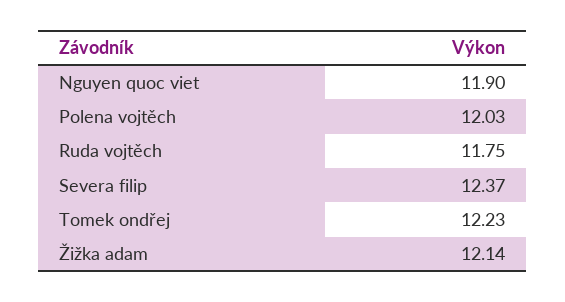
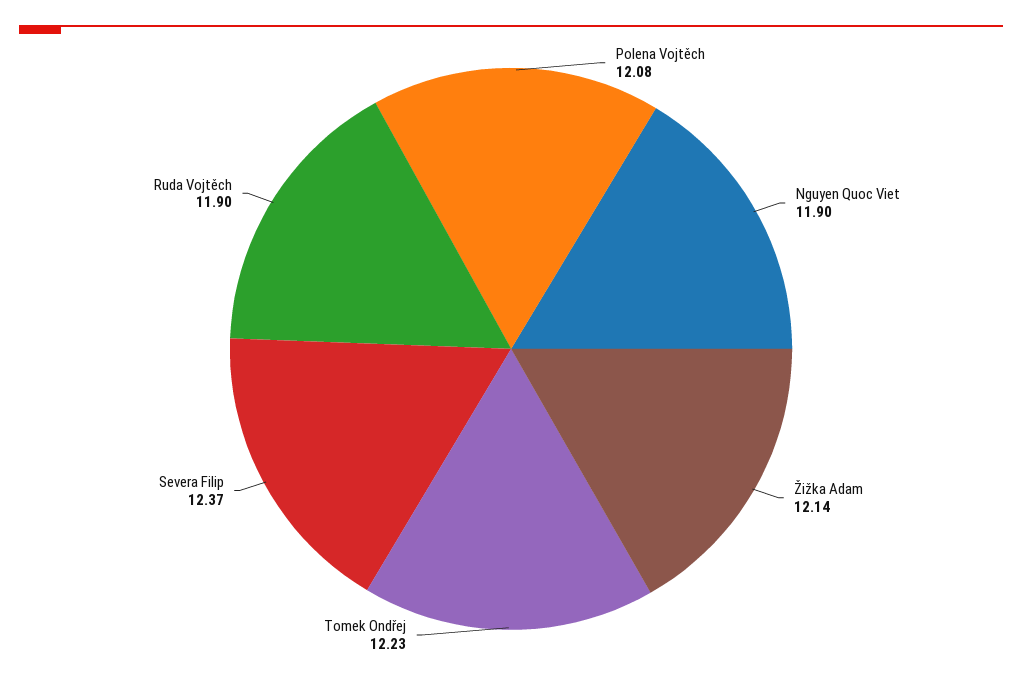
Polena vojtěch: 12.03 -> 12.08
Ruda vojtěch: 11.75 -> 11.9

